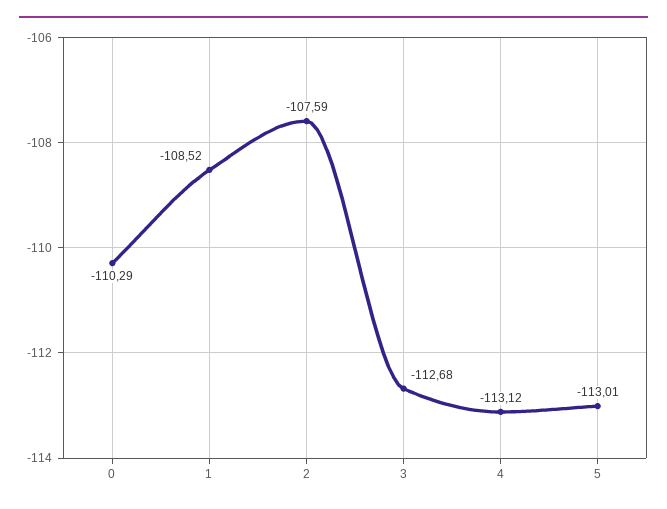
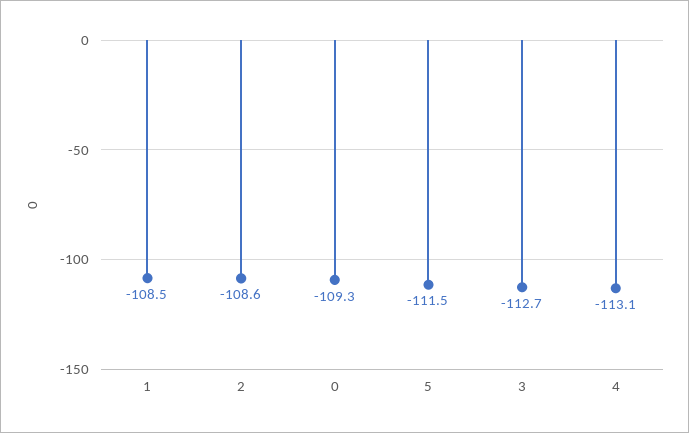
0: -110.29 -> -109.3
2: -107.59 -> -108.6
5: -113.01 -> -111.5

